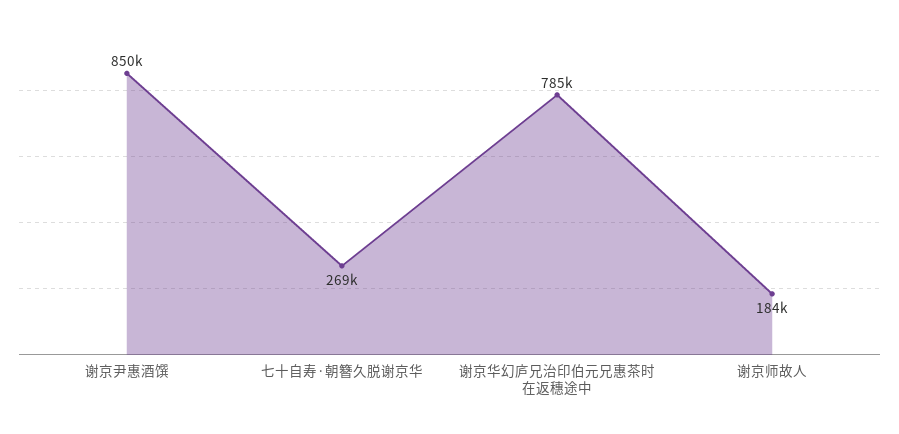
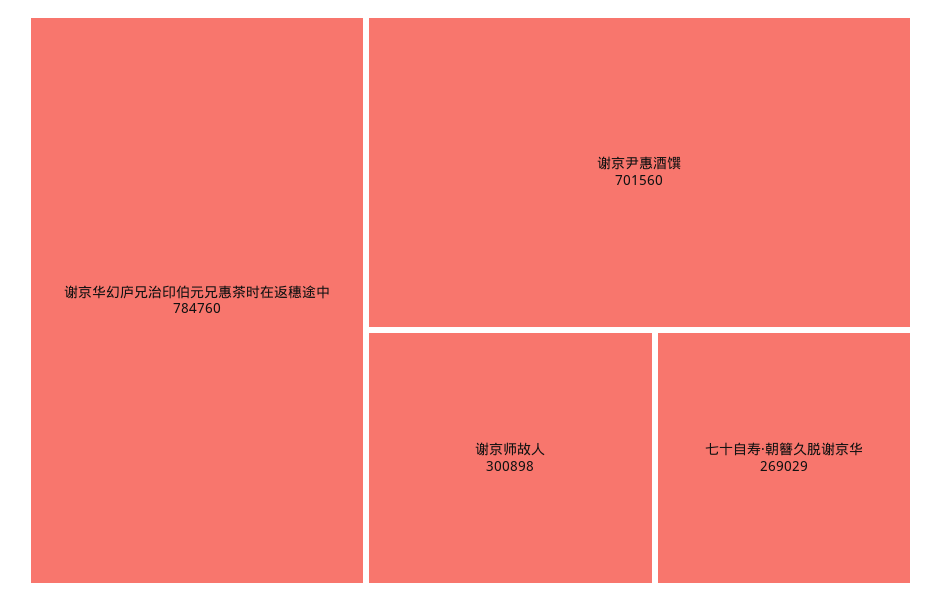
谢京尹惠酒馔: 850000 -> 701560
谢京师故人: 184000 -> 300898

